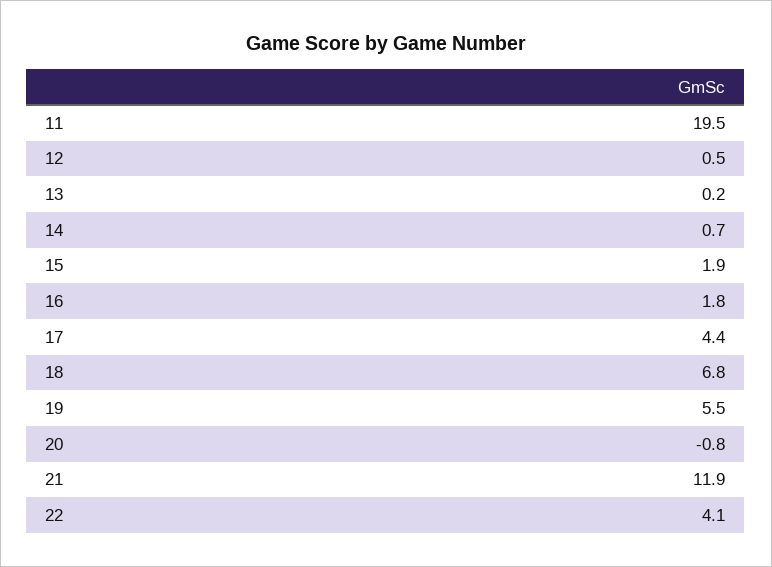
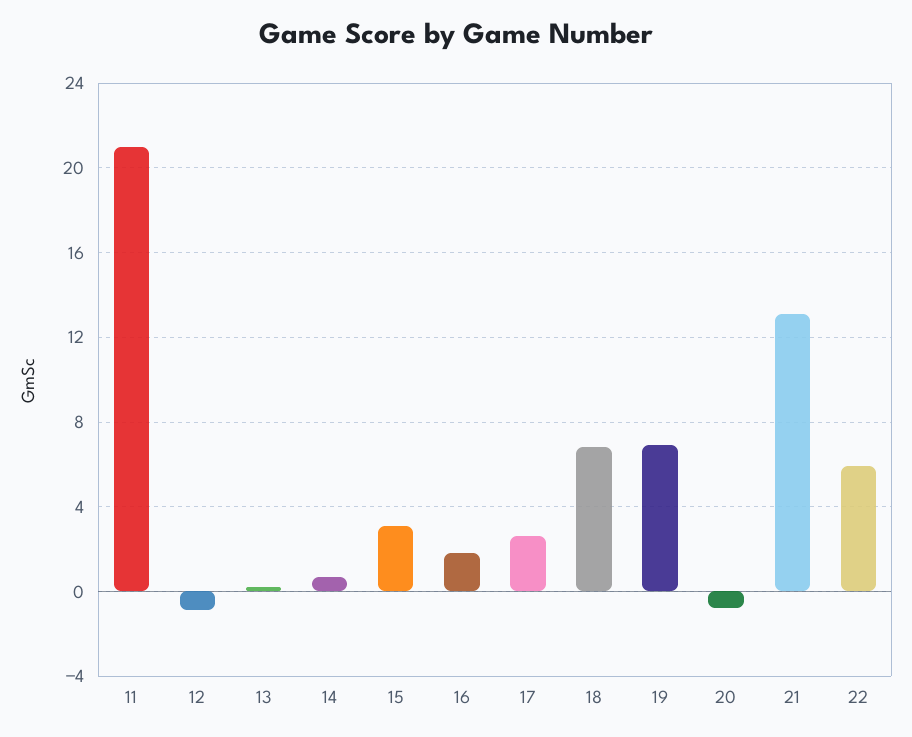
11: 19.5 -> 21
12: 0.5 -> -1
15: 1.9 -> 3
17: 4.4 -> 2.5
19: 5.5 -> 7
21: 11.9 -> 13
22: 4.1 -> 6

